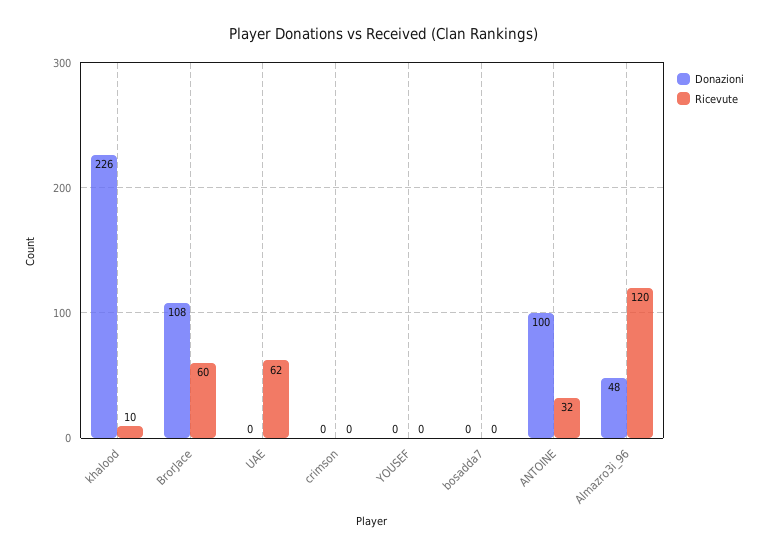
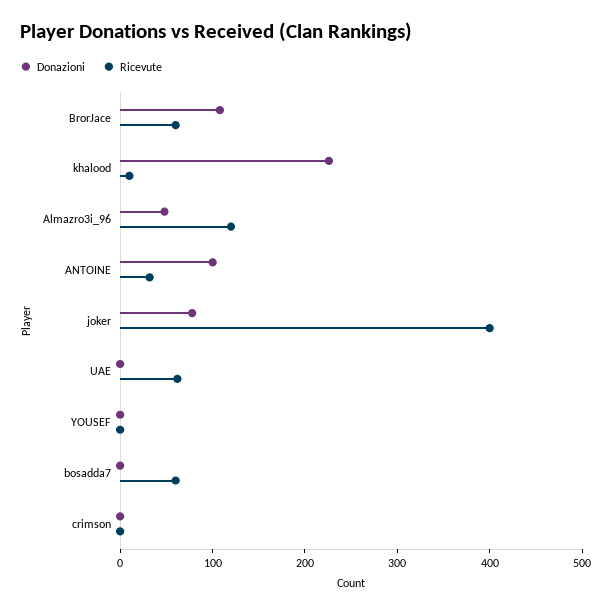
Ricevute, bosadda7: 0 -> 60
Donazioni, joker: none -> 80
Ricevute, joker: none -> 400

